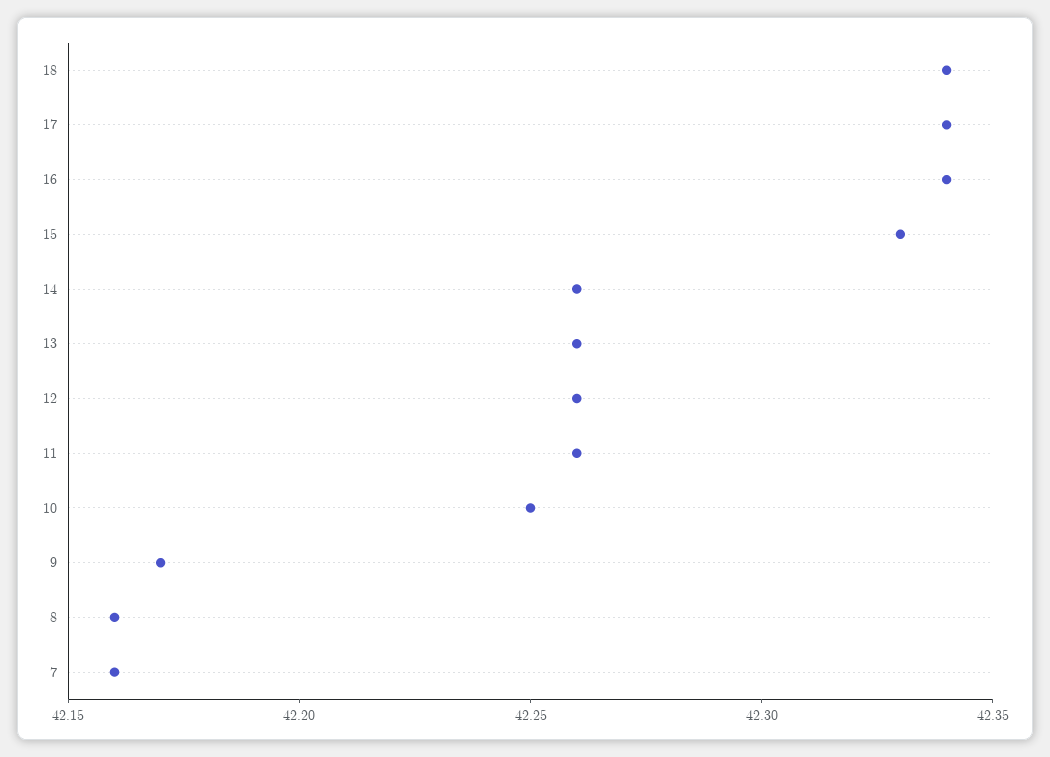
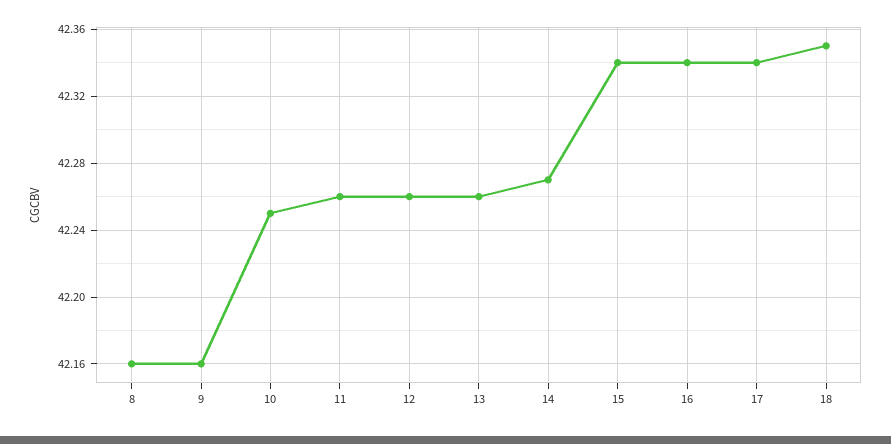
18: 42.34 -> 42.35
15: 42.33 -> 42.34
14: 42.26 -> 42.27
9: 42.17 -> 42.16
7: 42.16 -> none

